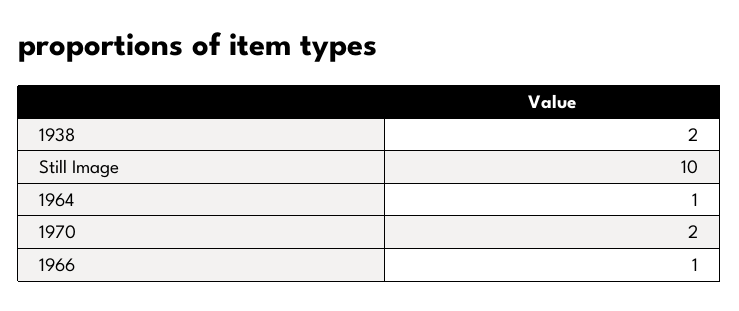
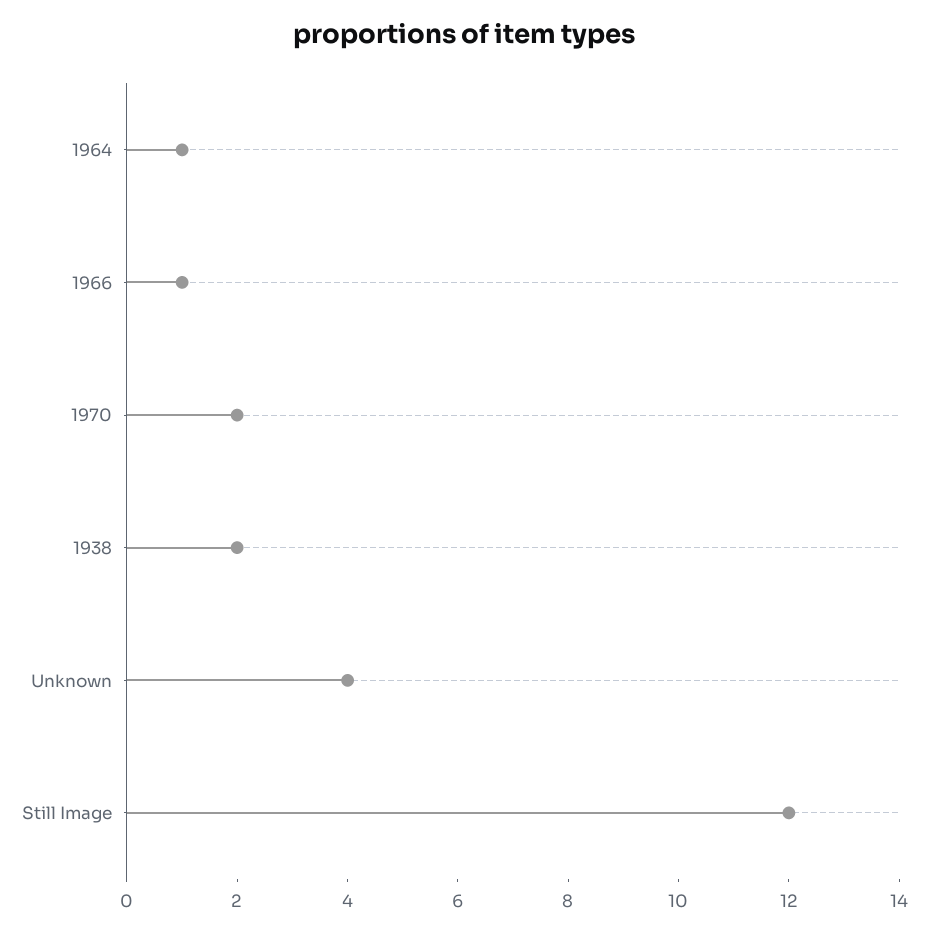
Still Image: 10 -> 12
Unknown: none -> 4

